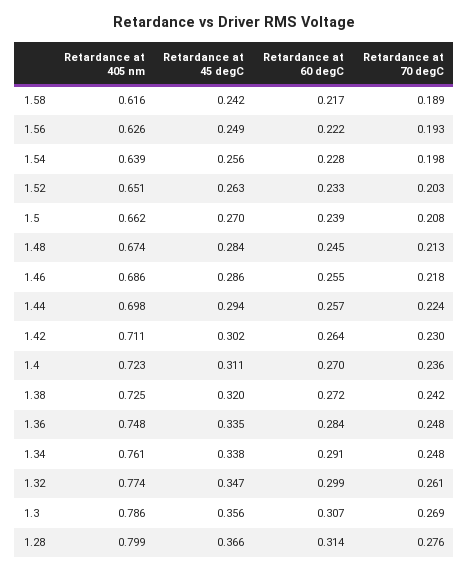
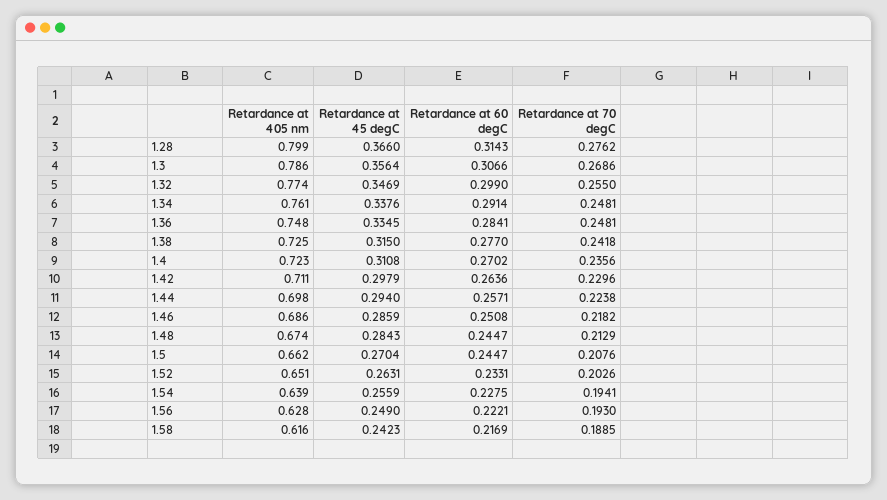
Retardance at 405 nm, 1.56: 0.626 -> 0.628
Retardance at 70 degC, 1.54: 0.198 -> 0.1941
Retardance at 60 degC, 1.5: 0.239 -> 0.2447
Retardance at 60 degC, 1.46: 0.255 -> 0.2508
Retardance at 45 degC, 1.42: 0.302 -> 0.2979
Retardance at 45 degC, 1.38: 0.32 -> 0.315
Retardance at 60 degC, 1.38: 0.272 -> 0.277
Retardance at 70 degC, 1.32: 0.261 -> 0.255

